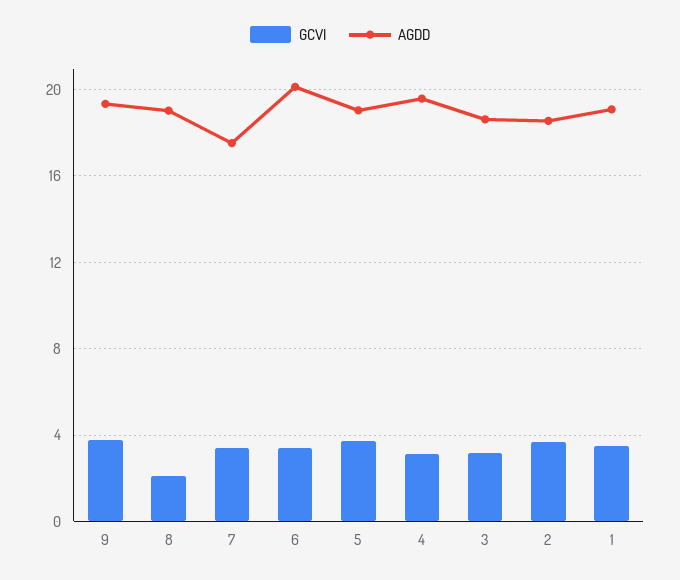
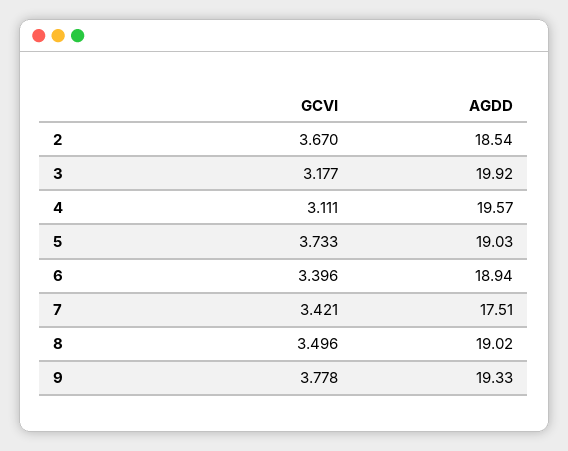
GCVI, 8: 2 -> 3.496
AGDD, 6: 20 -> 18.94
AGDD, 3: 18.5 -> 19.92
GCVI, 1: 3.5 -> none
AGDD, 1: 19 -> none

